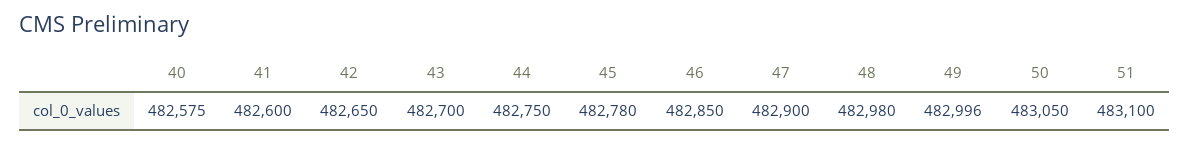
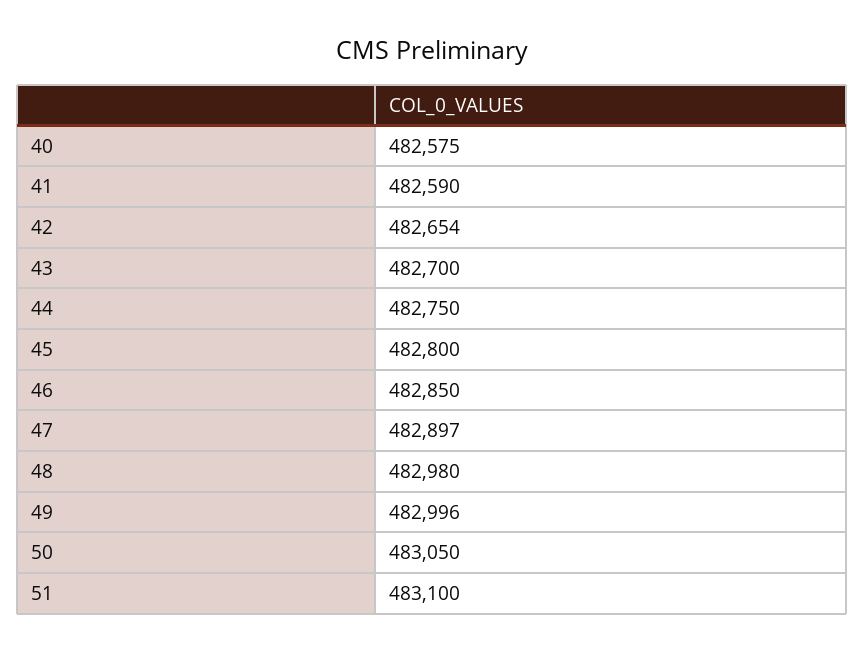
41: 482600 -> 482590
42: 482650 -> 482654
45: 482780 -> 482800
47: 482900 -> 482897

